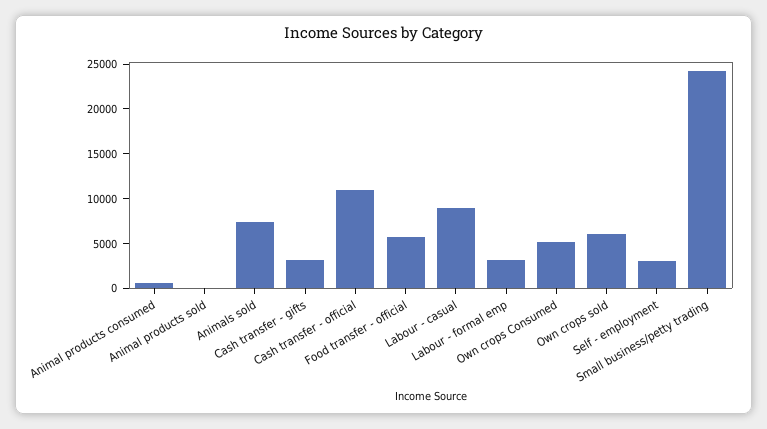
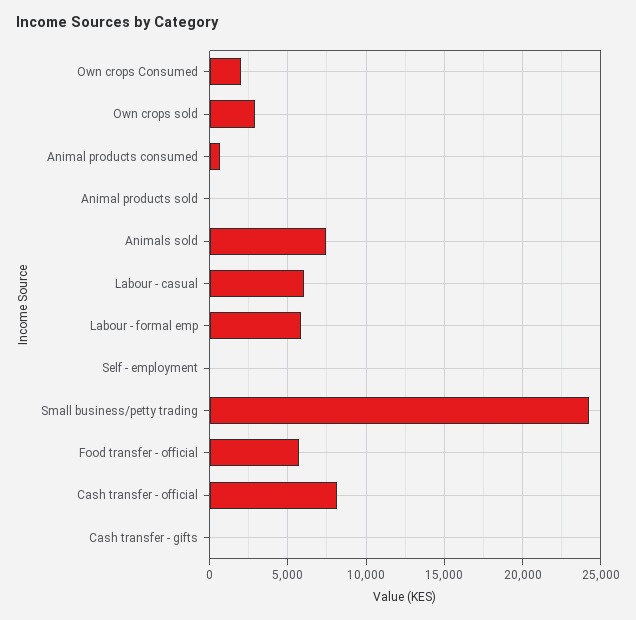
Cash transfer - gifts: 3000 -> 0
Cash transfer - official: 11000 -> 8000
Labour - casual: 9000 -> 6000
Labour - formal emp: 3000 -> 6000
Own crops Consumed: 5000 -> 2000
Own crops sold: 6000 -> 3000
Self - employment: 3000 -> 0

